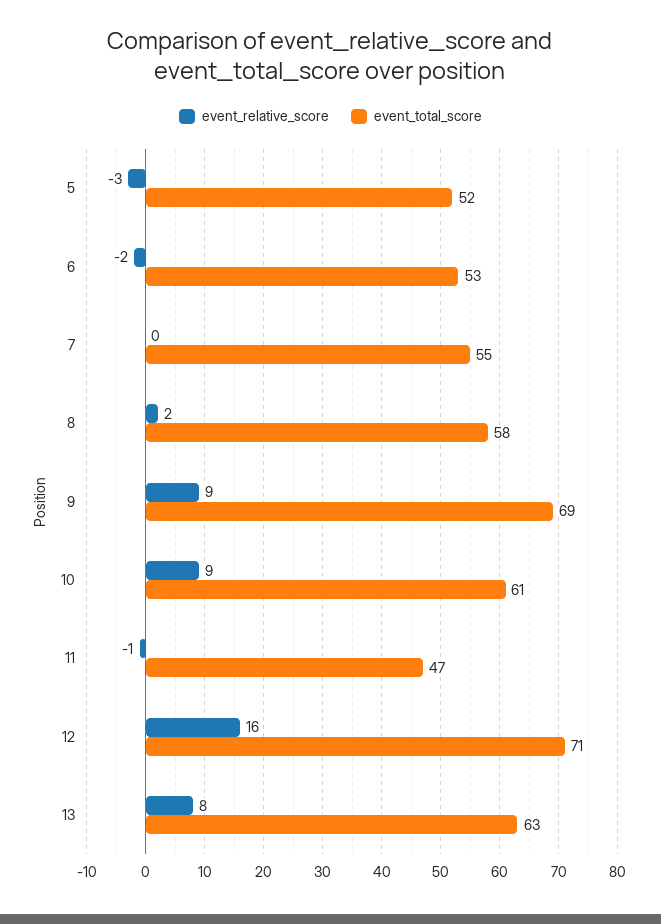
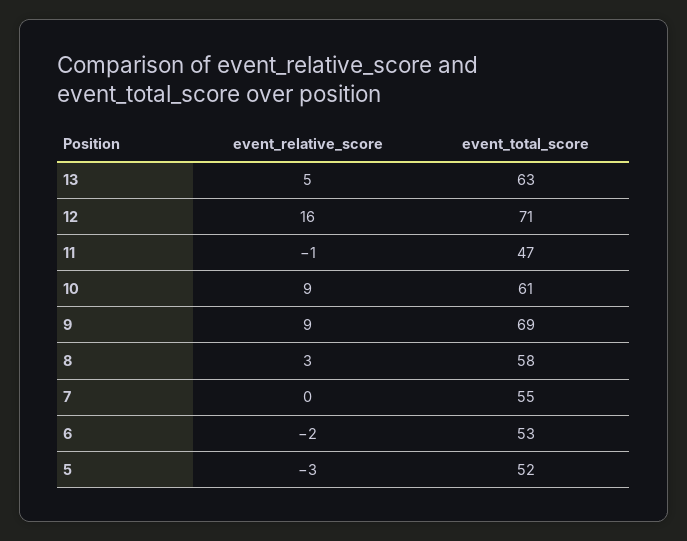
event_relative_score, 8: 2 -> 3
event_relative_score, 13: 8 -> 5

